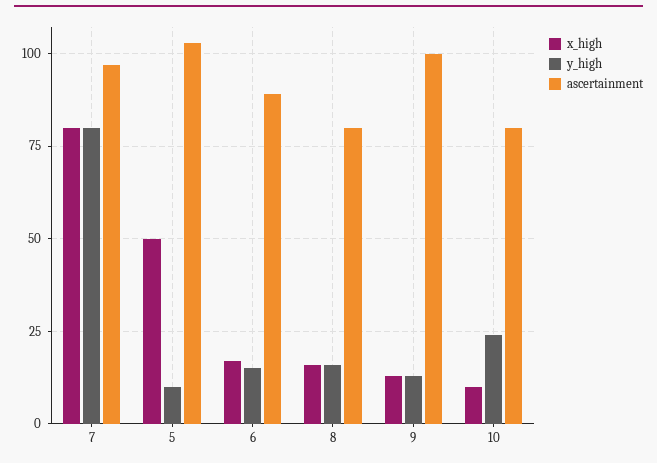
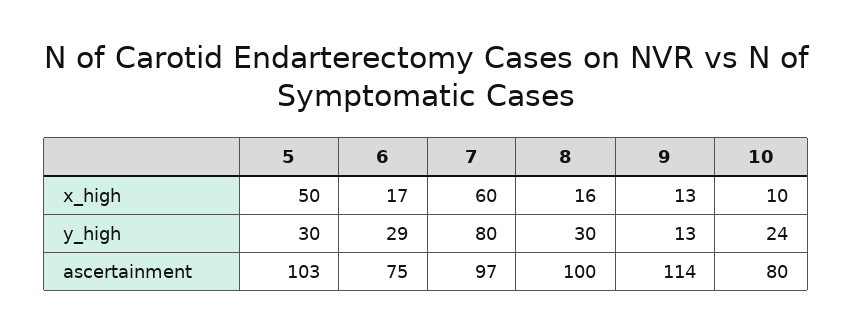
x_high, 7: 80 -> 60
y_high, 5: 10 -> 30
y_high, 6: 15 -> 29
ascertainment, 6: 90 -> 75
y_high, 8: 15 -> 30
ascertainment, 8: 80 -> 100
ascertainment, 9: 100 -> 114

